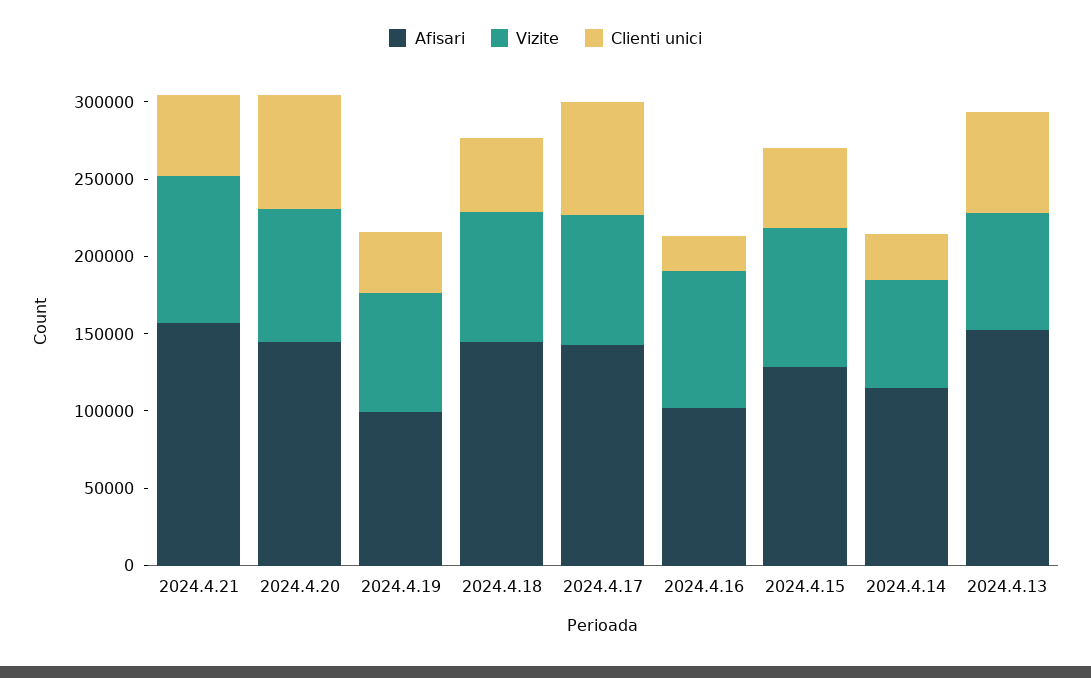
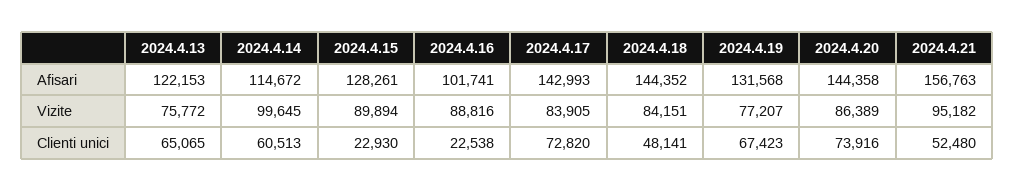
Afisari, 2024.4.19: 100000 -> 131568
Clienti unici, 2024.4.19: 40000 -> 67423
Clienti unici, 2024.4.15: 50000 -> 22930
Vizite, 2024.4.14: 70000 -> 99645
Clienti unici, 2024.4.14: 30000 -> 60513
Afisari, 2024.4.13: 150000 -> 122153

